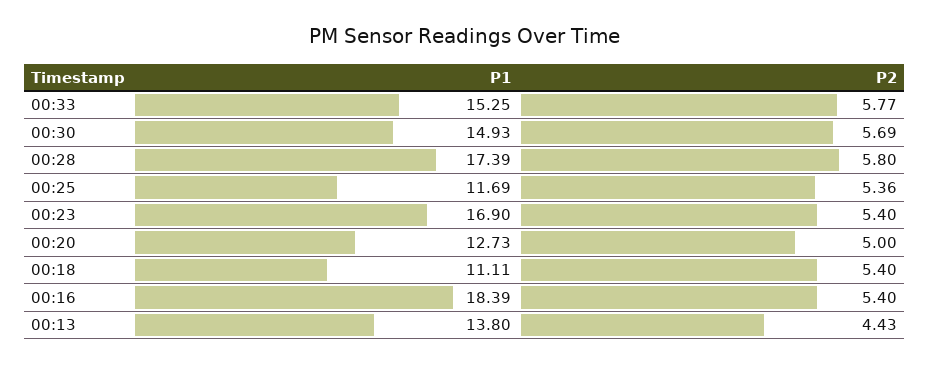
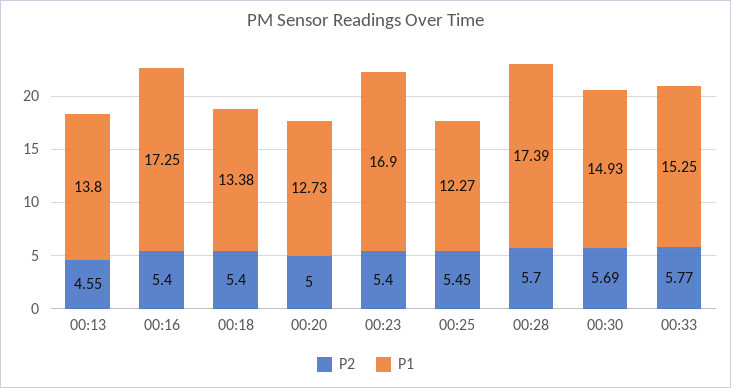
P2, 00:28: 5.8 -> 5.7
P1, 00:25: 11.69 -> 12.27
P2, 00:25: 5.36 -> 5.45
P1, 00:18: 11.11 -> 13.38
P1, 00:16: 18.39 -> 17.25
P2, 00:13: 4.43 -> 4.55

